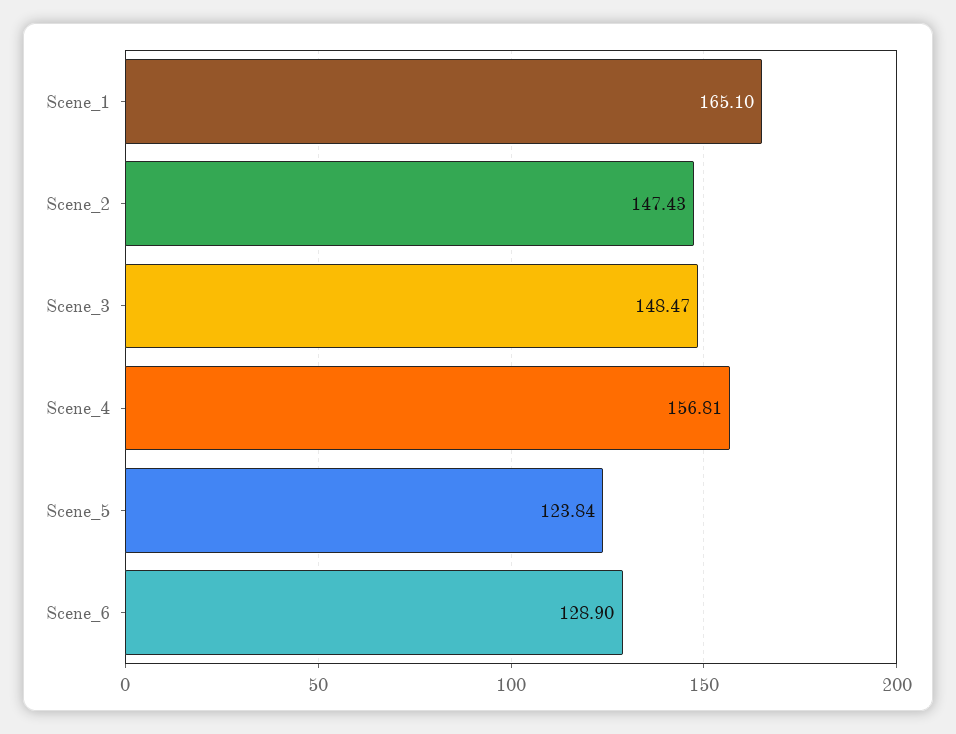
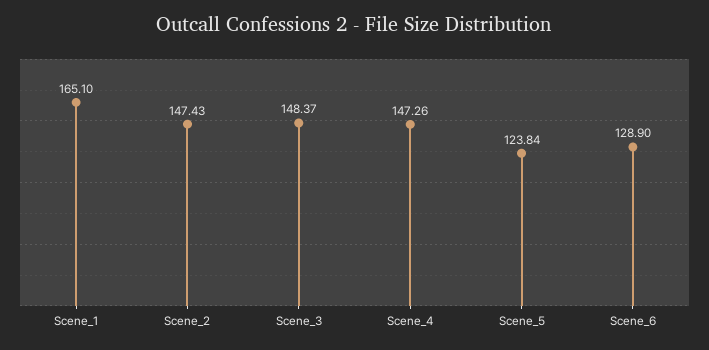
Scene_3: 148.47 -> 148.37
Scene_4: 156.81 -> 147.26

